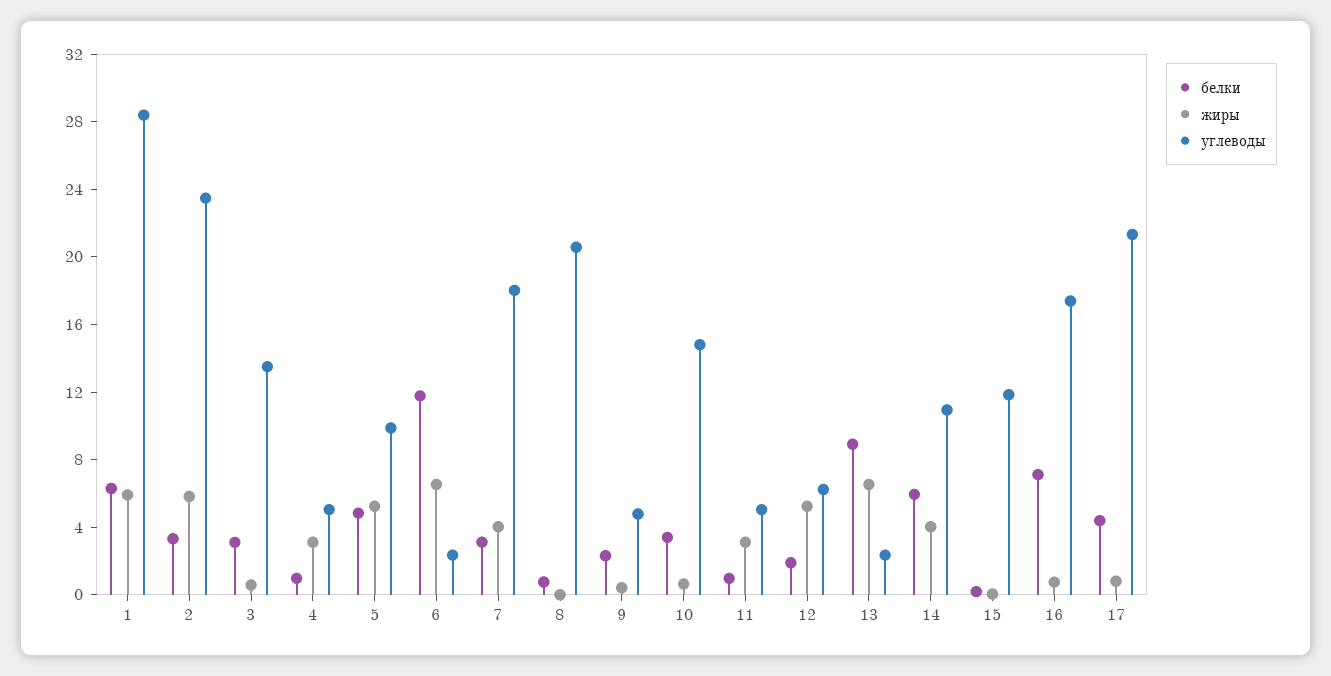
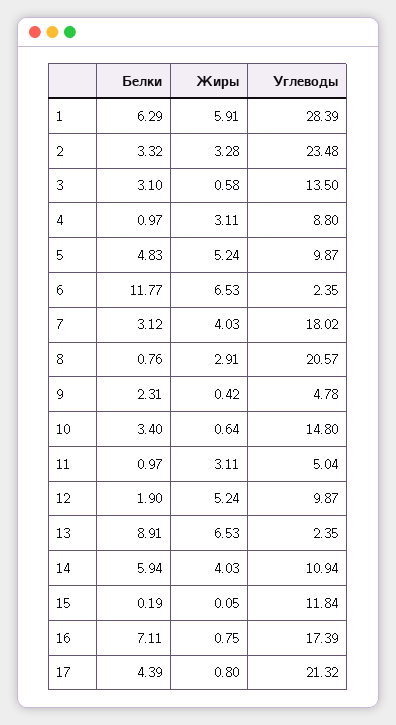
жиры, 2: 6 -> 3.28
углеводы, 4: 5 -> 8.8
жиры, 8: 0 -> 2.91
углеводы, 12: 6 -> 9.87

